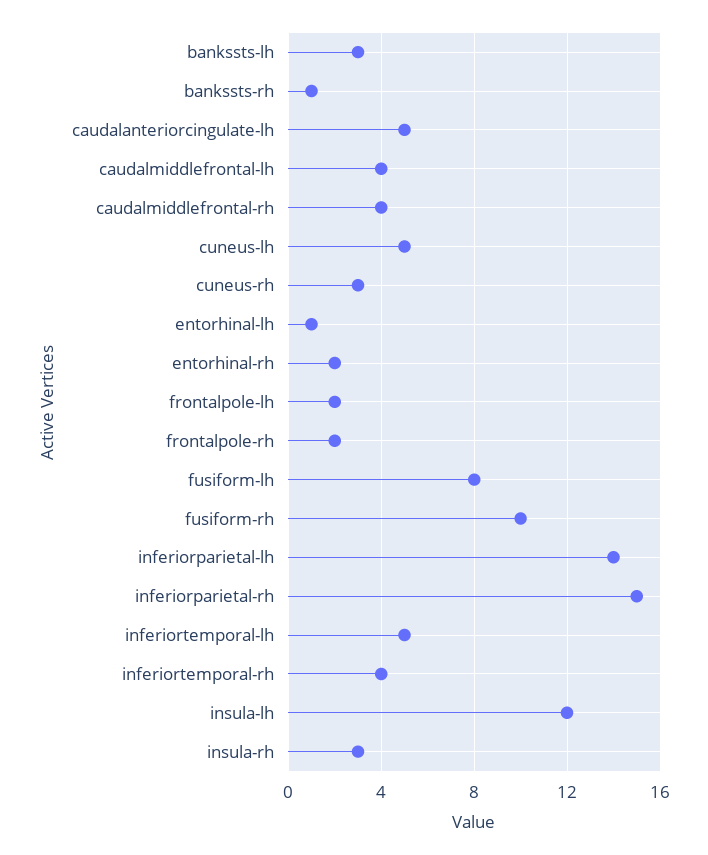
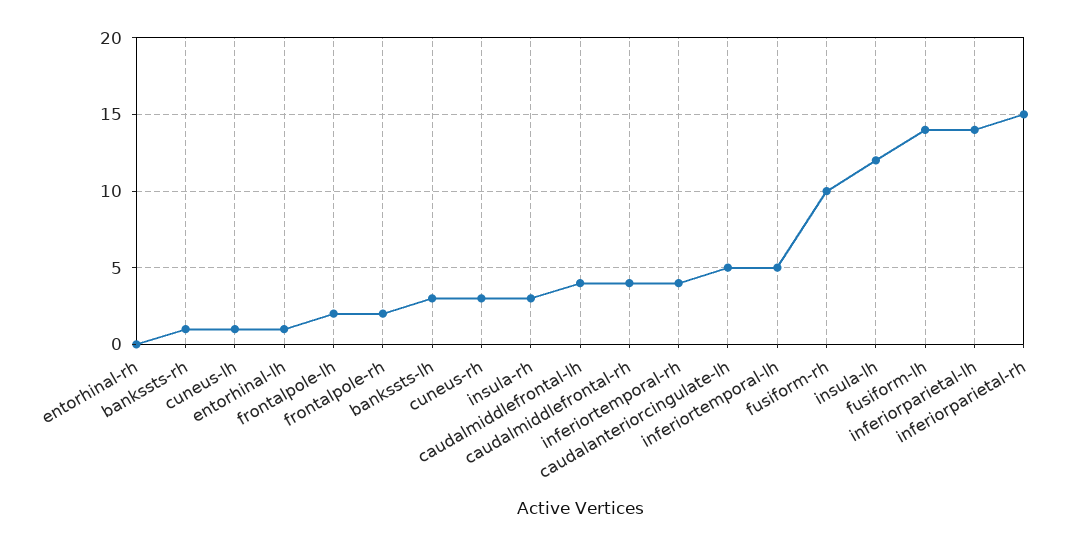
cuneus-lh: 5 -> 1
entorhinal-rh: 2 -> 0
fusiform-lh: 8 -> 14

